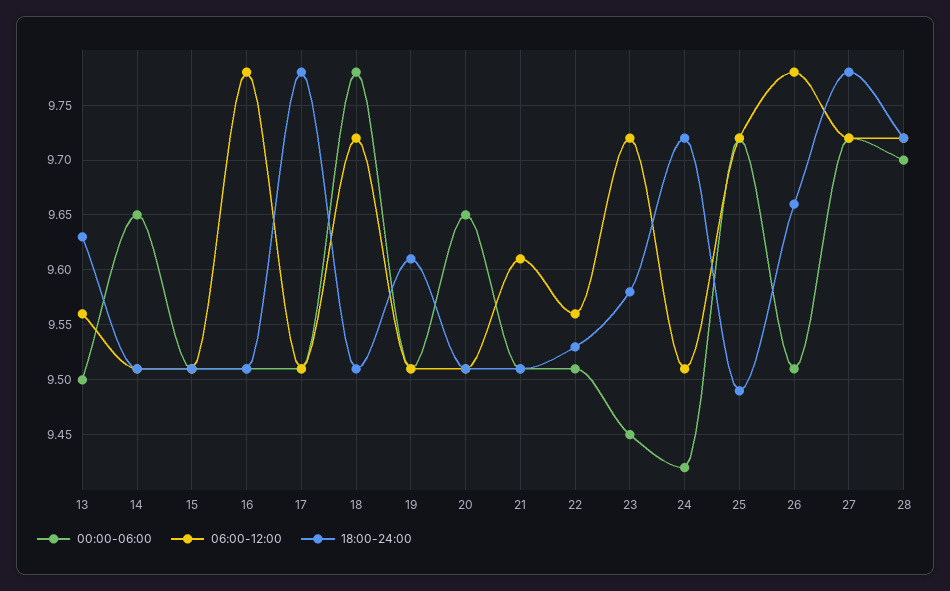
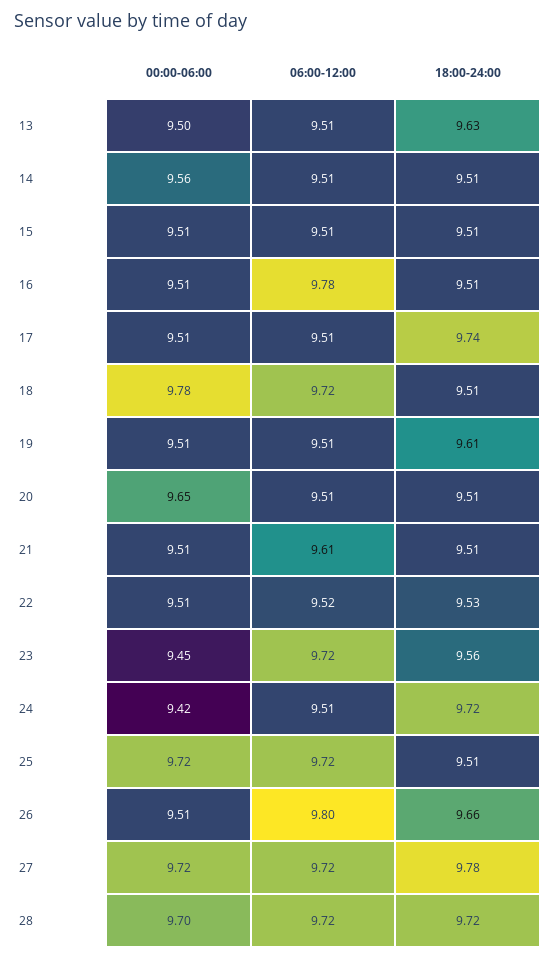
06:00-12:00, 13: 9.56 -> 9.51
00:00-06:00, 14: 9.65 -> 9.56
18:00-24:00, 17: 9.78 -> 9.74
06:00-12:00, 22: 9.56 -> 9.52
18:00-24:00, 23: 9.58 -> 9.56
18:00-24:00, 25: 9.49 -> 9.51
06:00-12:00, 26: 9.78 -> 9.8

